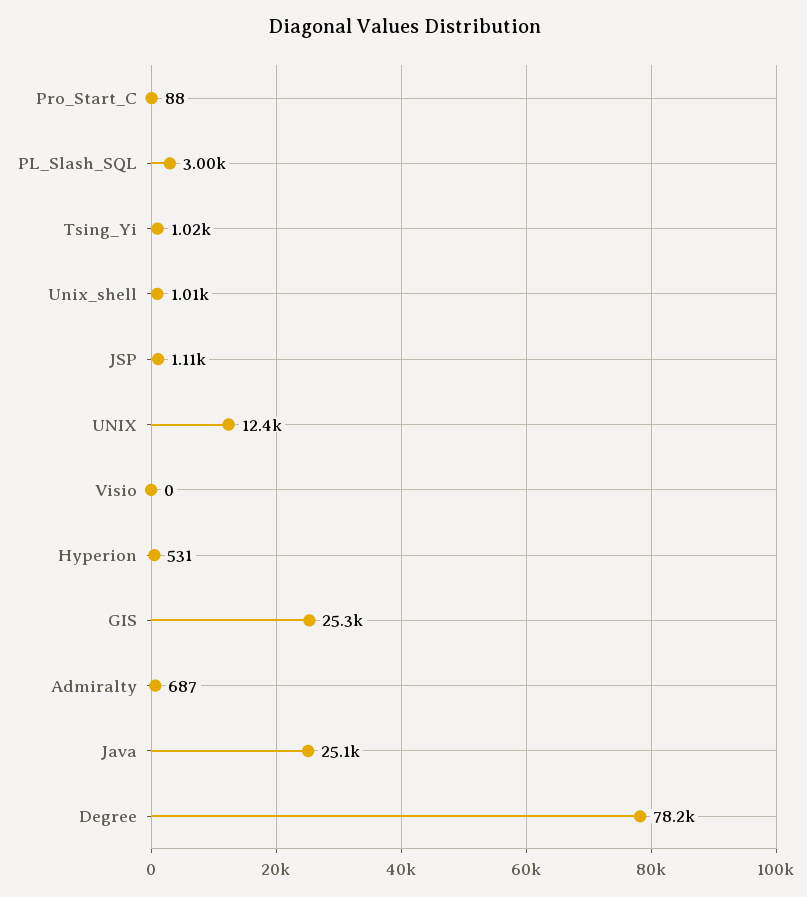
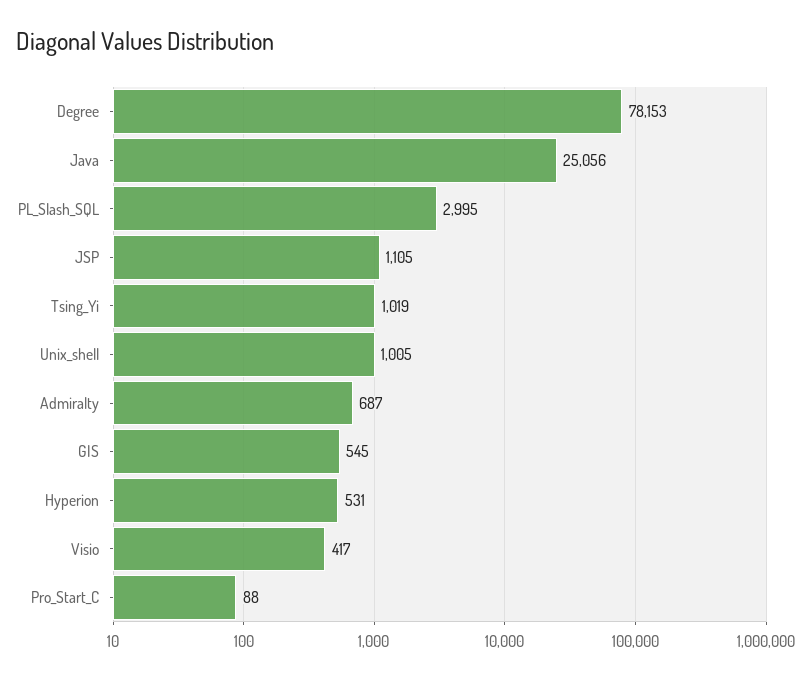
UNIX: 12400 -> none
Visio: 0 -> 417
GIS: 25300 -> 545

